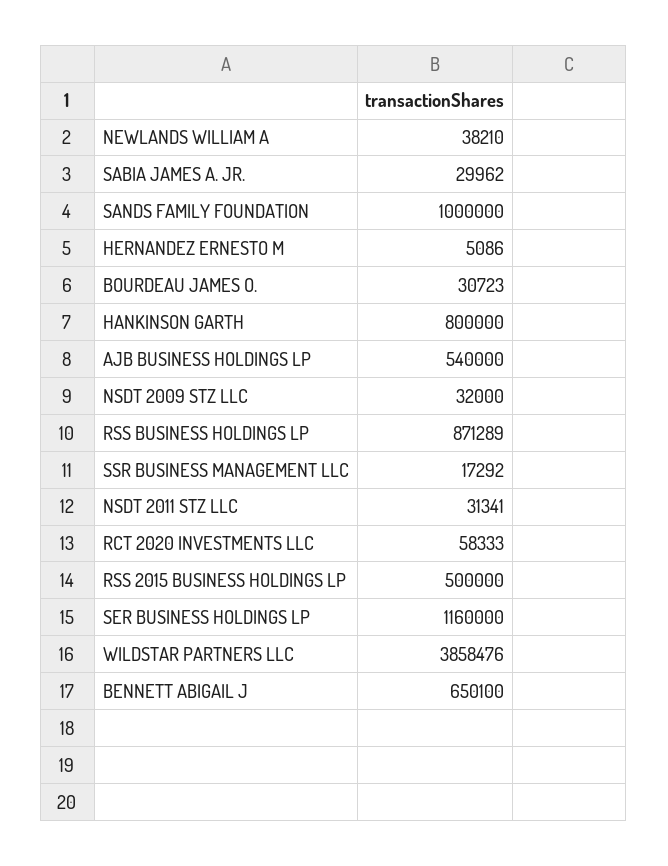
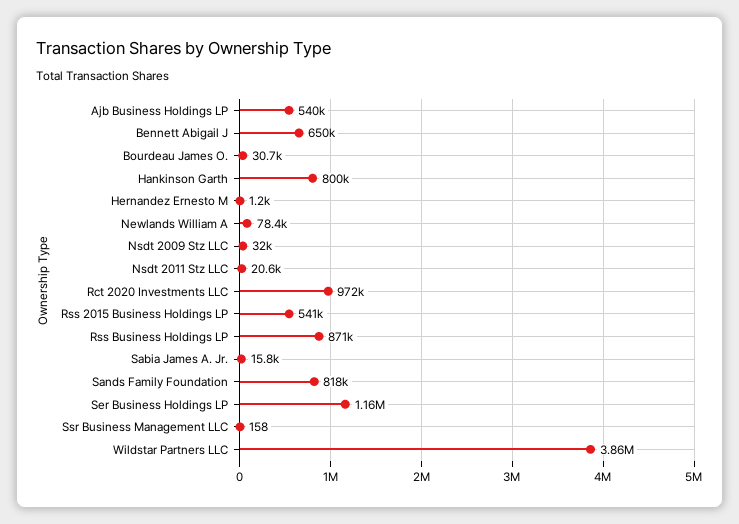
NEWLANDS WILLIAM A: 38210 -> 78400
SABIA JAMES A. JR.: 29962 -> 15800
SANDS FAMILY FOUNDATION: 1000000 -> 818000
HERNANDEZ ERNESTO M: 5086 -> 1200
SSR BUSINESS MANAGEMENT LLC: 17292 -> 158
NSDT 2011 STZ LLC: 31341 -> 20600
RCT 2020 INVESTMENTS LLC: 58333 -> 972000
RSS 2015 BUSINESS HOLDINGS LP: 500000 -> 541000

